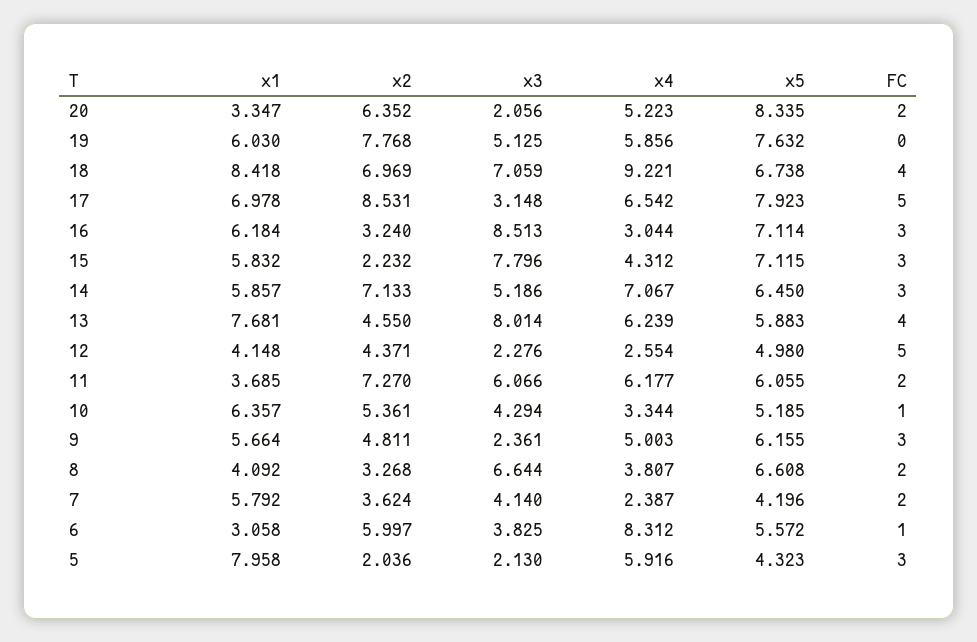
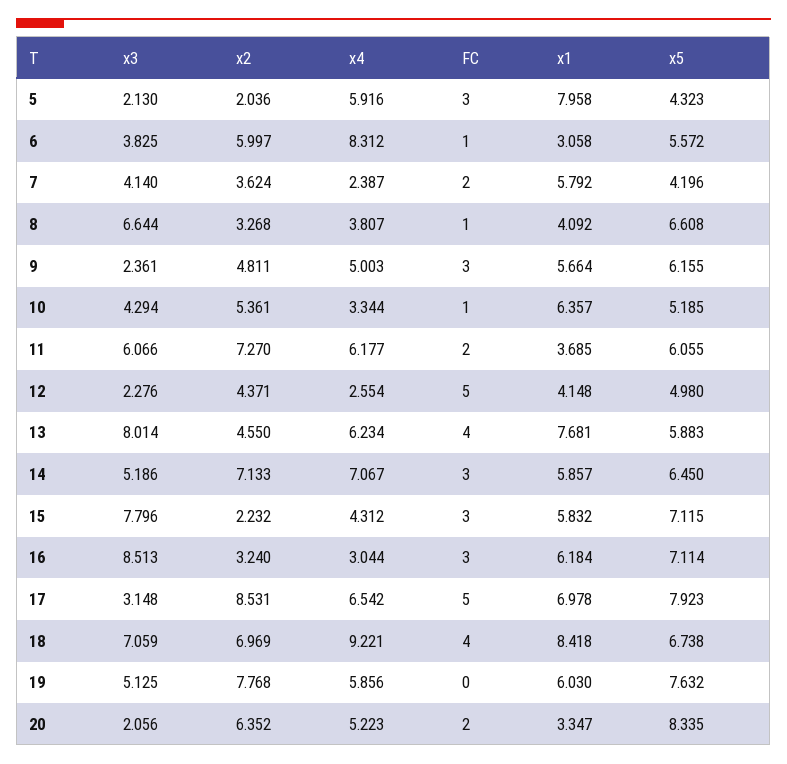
x4, 13: 6.239 -> 6.234
FC, 8: 2 -> 1

